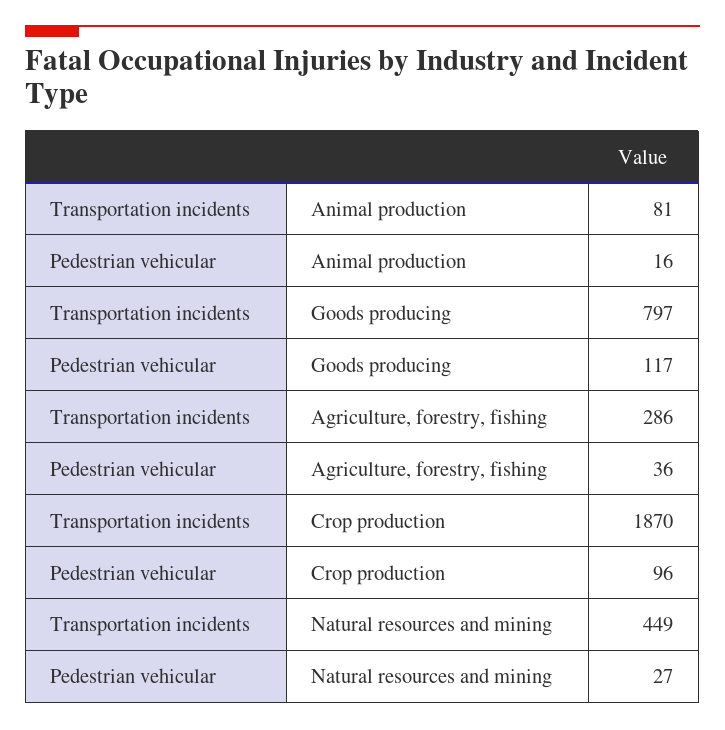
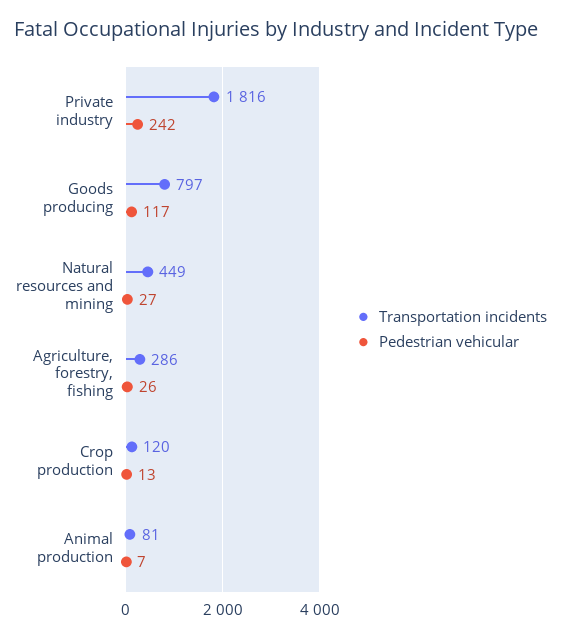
Pedestrian vehicular, Animal production: 16 -> 7
Pedestrian vehicular, Agriculture, forestry, fishing: 36 -> 26
Transportation incidents, Crop production: 1870 -> 120
Pedestrian vehicular, Crop production: 96 -> 13
Transportation incidents, Private industry: none -> 1816
Pedestrian vehicular, Private industry: none -> 242

